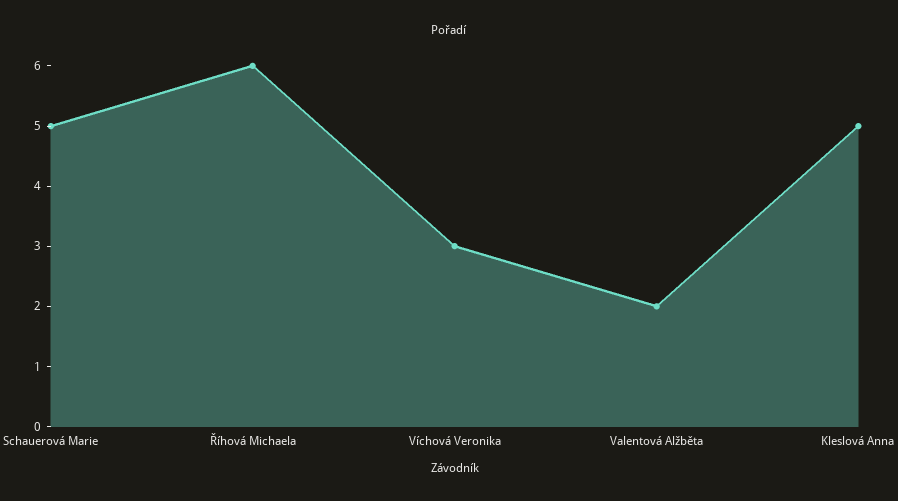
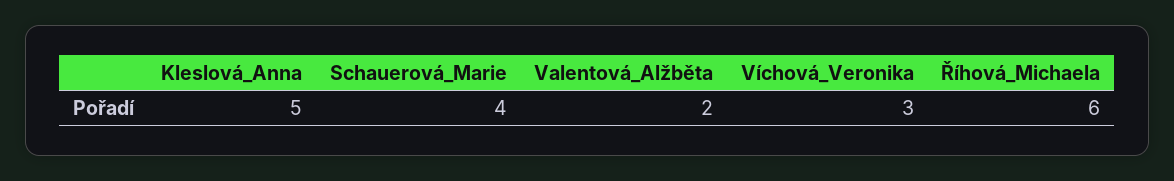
Schauerová Marie: 5 -> 4

